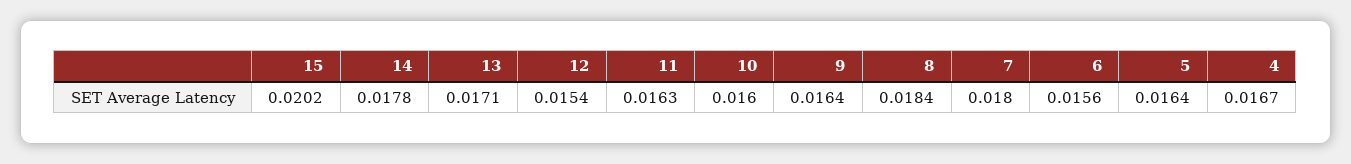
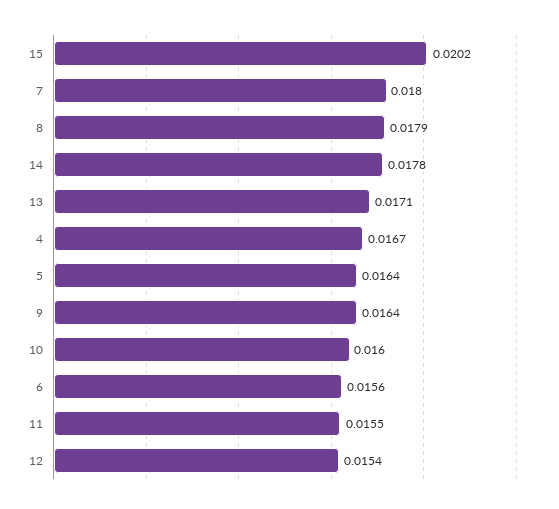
11: 0.0163 -> 0.0155
8: 0.0184 -> 0.0179

